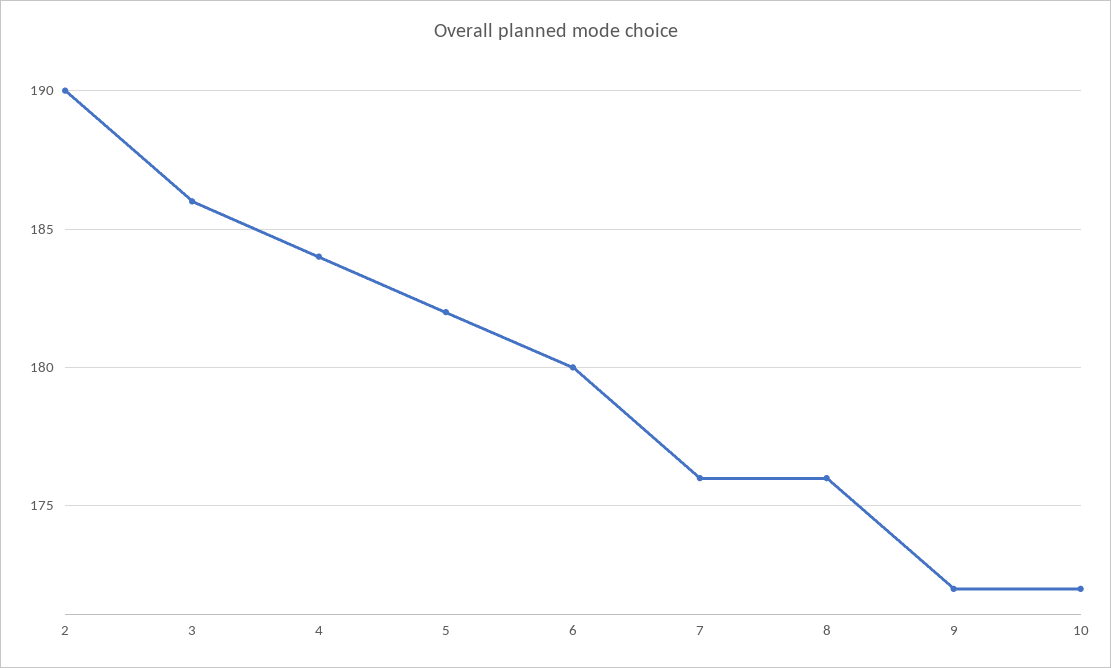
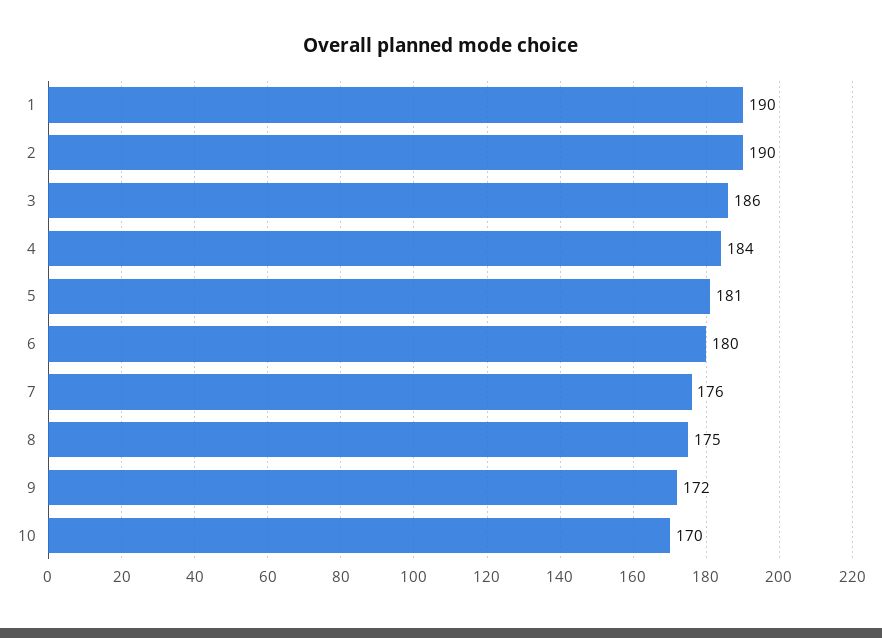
5: 182 -> 181
8: 176 -> 175
10: 172 -> 170
1: none -> 190

